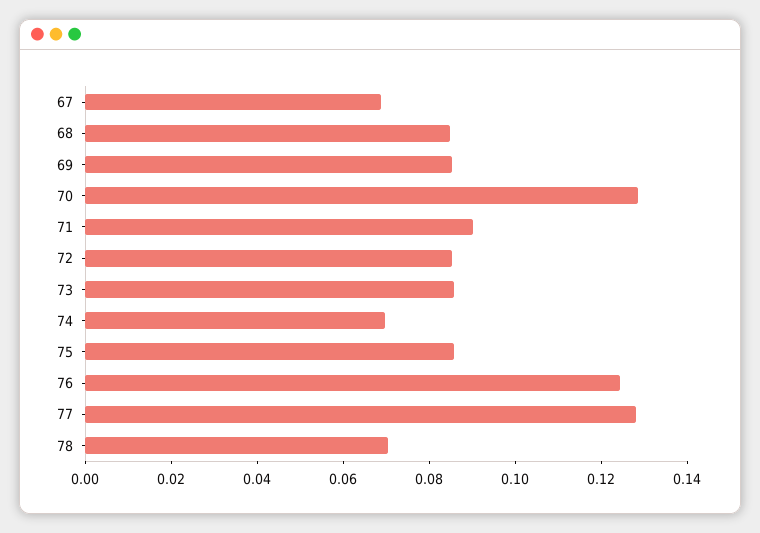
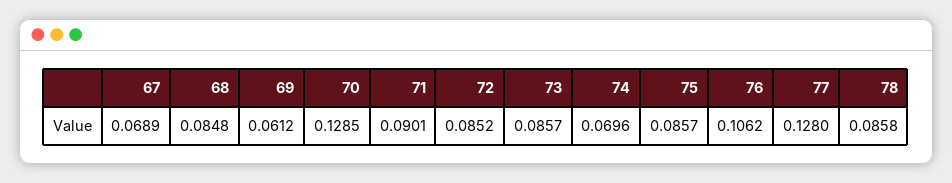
69: 0.085 -> 0.0612
76: 0.125 -> 0.1062
78: 0.07 -> 0.0858

